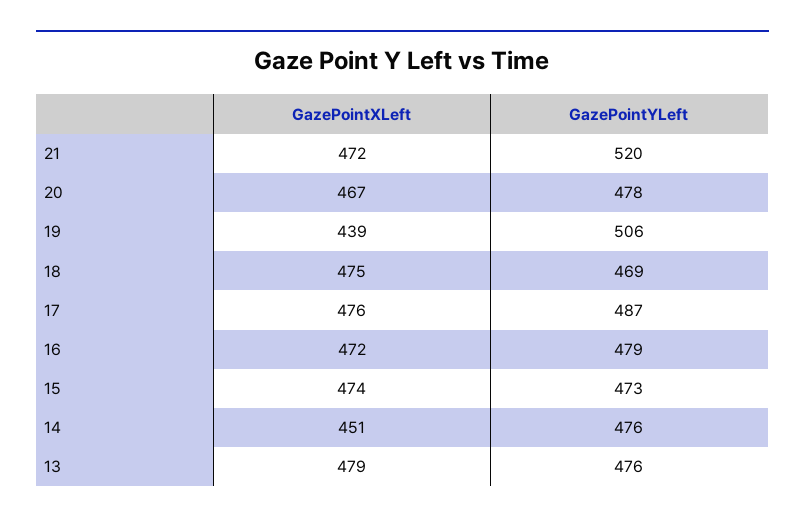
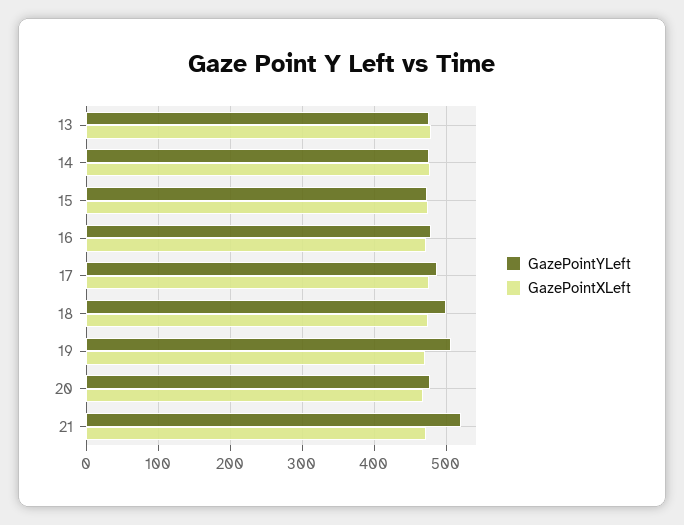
GazePointXLeft, 19: 439 -> 470
GazePointYLeft, 18: 469 -> 500
GazePointXLeft, 14: 451 -> 480

